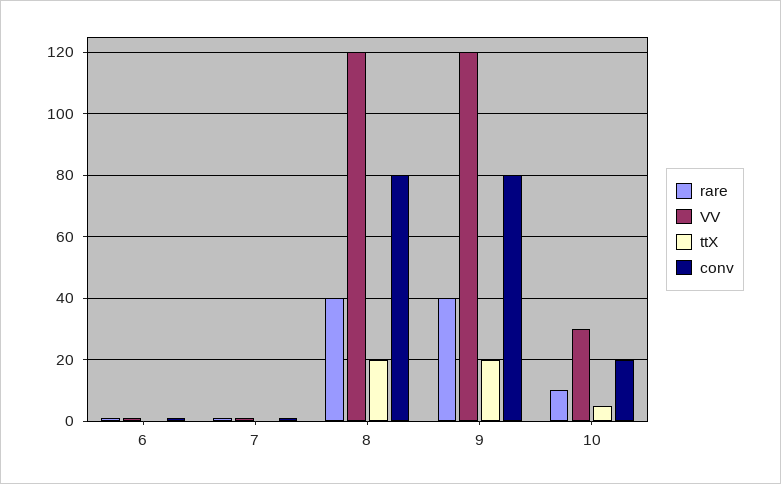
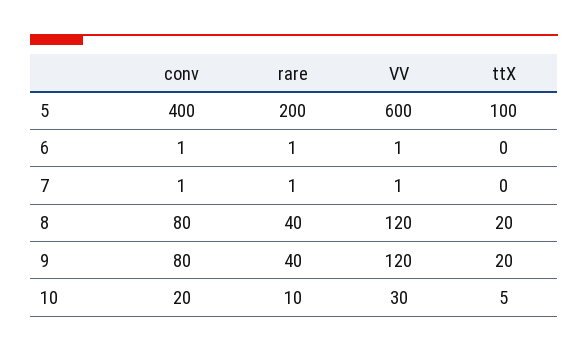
conv, 5: none -> 400
rare, 5: none -> 200
VV, 5: none -> 600
ttX, 5: none -> 100

